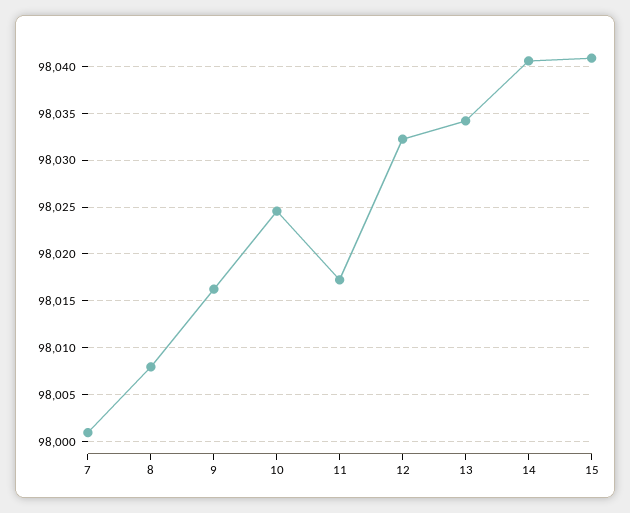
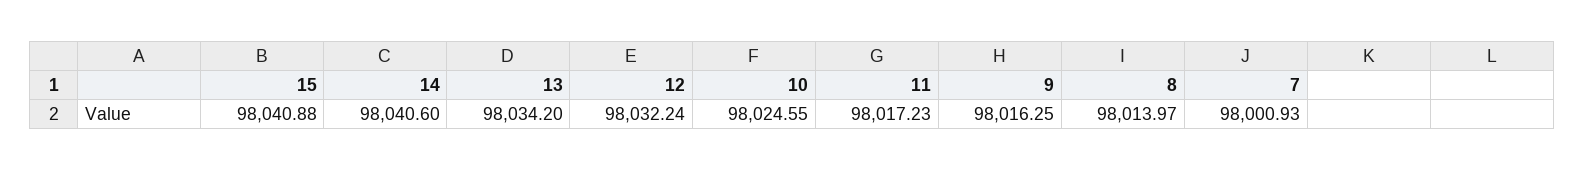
8: 98008 -> 98013.97

